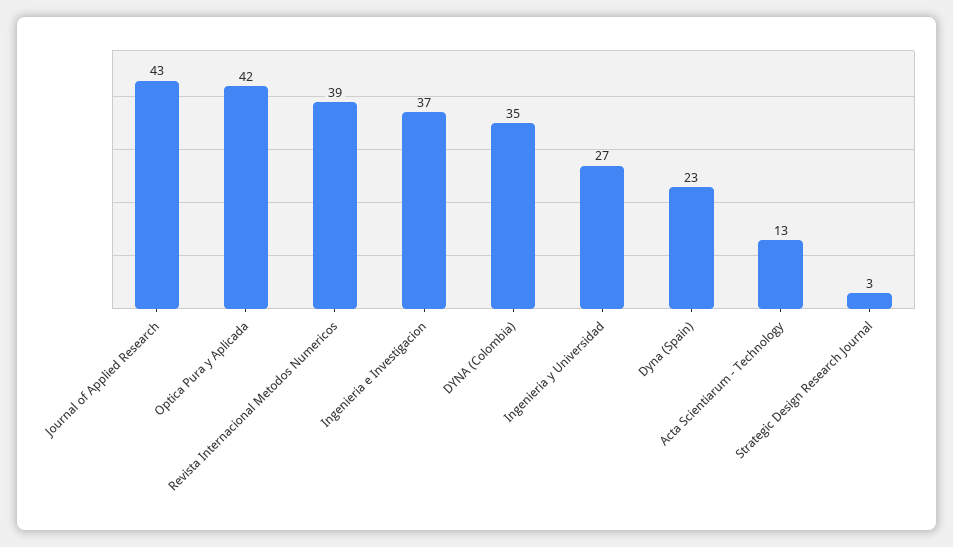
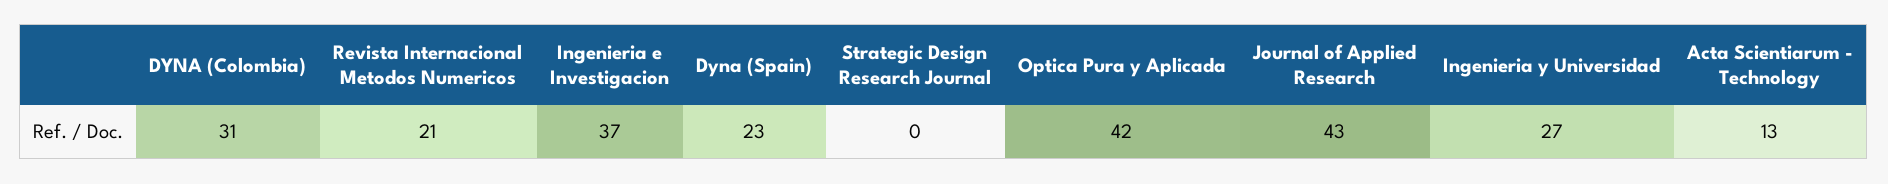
Revista Internacional Metodos Numericos: 39 -> 21
DYNA (Colombia): 35 -> 31
Strategic Design Research Journal: 3 -> 0

